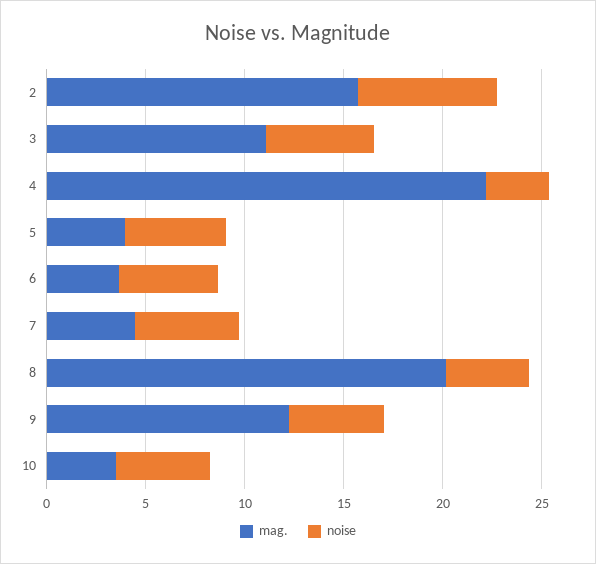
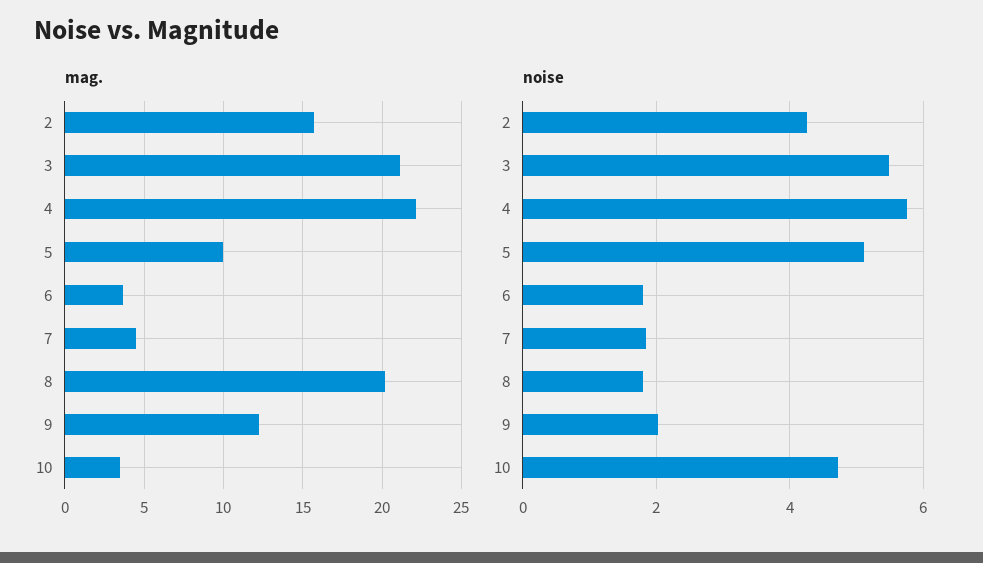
noise, 2: 7 -> 4.2
mag., 3: 11 -> 21
noise, 4: 3 -> 5.8
mag., 5: 4 -> 10
noise, 6: 5 -> 1.8
noise, 7: 5 -> 1.8
noise, 8: 4 -> 1.8
noise, 9: 5 -> 2

